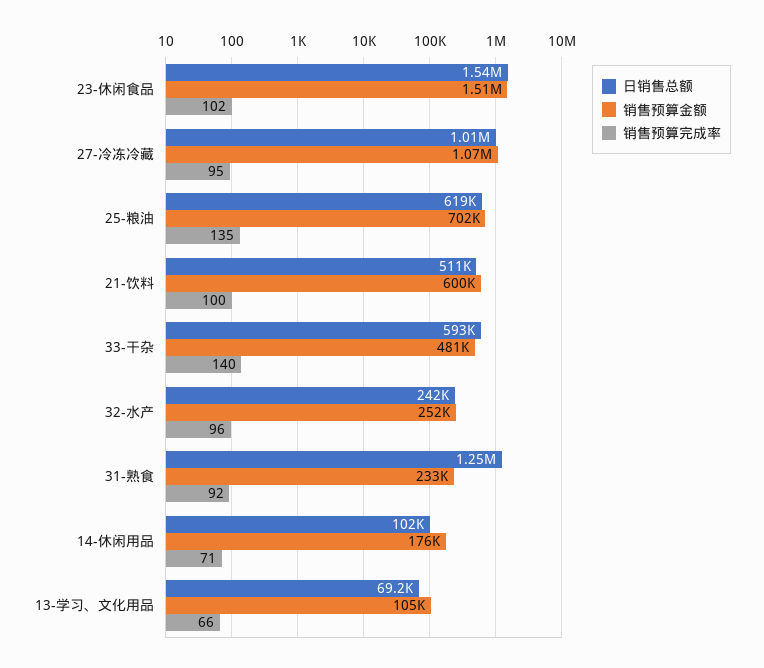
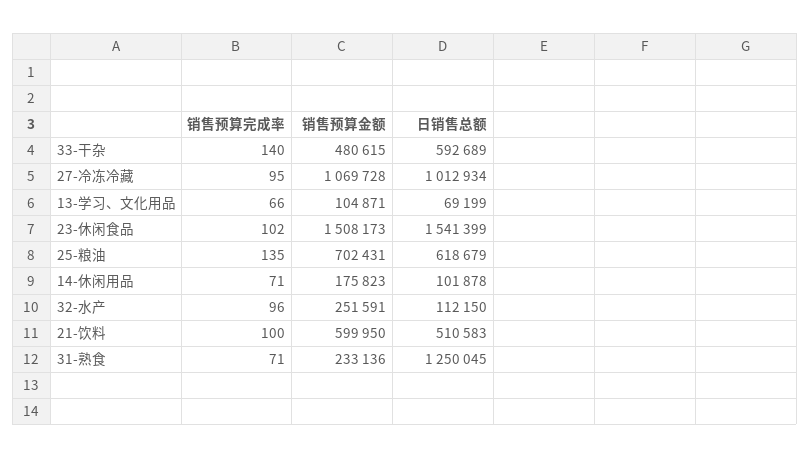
日销售总额, 32-水产: 242000 -> 112150
销售预算完成率, 31-熟食: 92 -> 71

